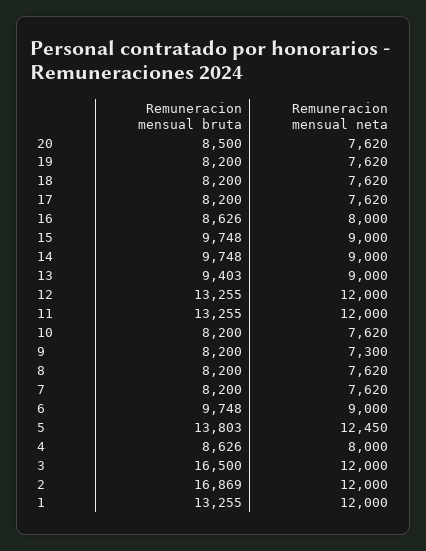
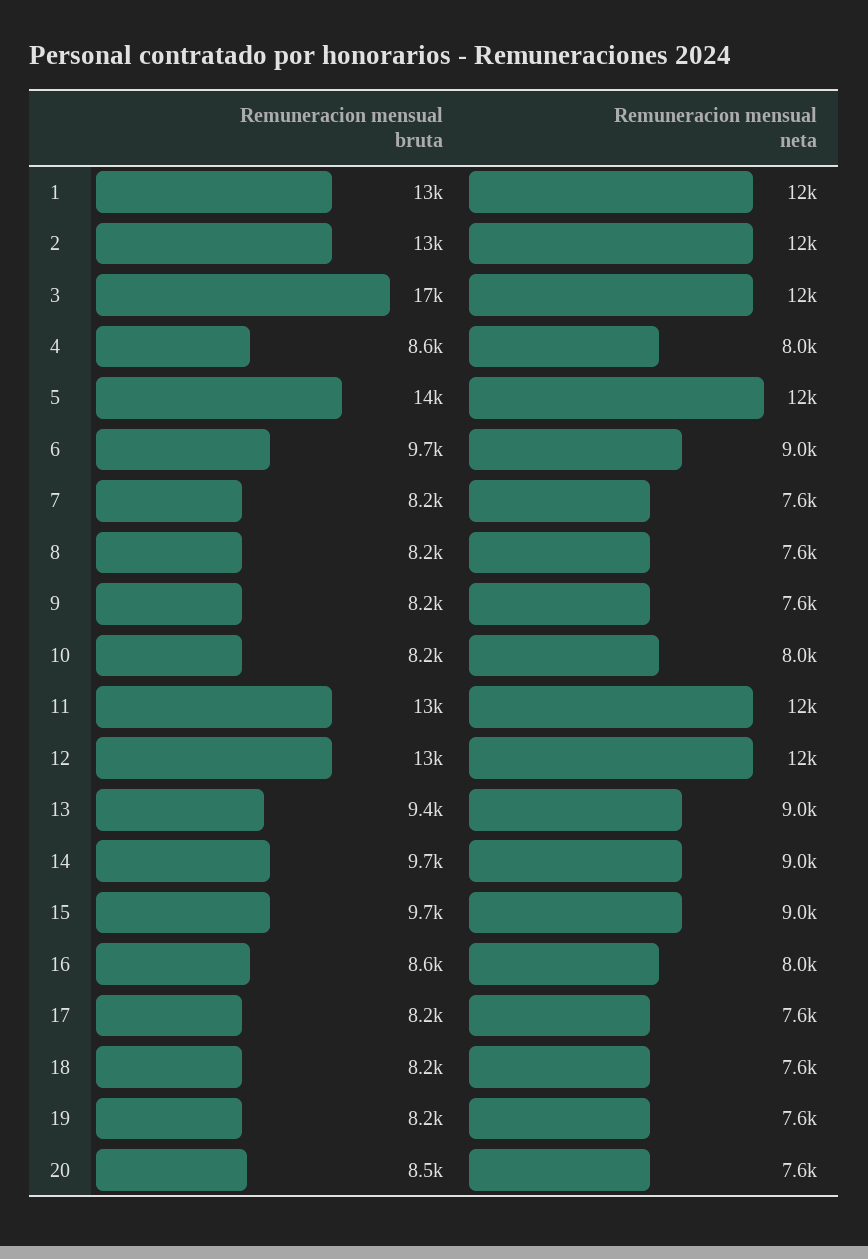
Remuneracion mensual neta, 10: 7620 -> 8000
Remuneracion mensual neta, 9: 7300 -> 7600
Remuneracion mensual bruta, 2: 16869 -> 13000

